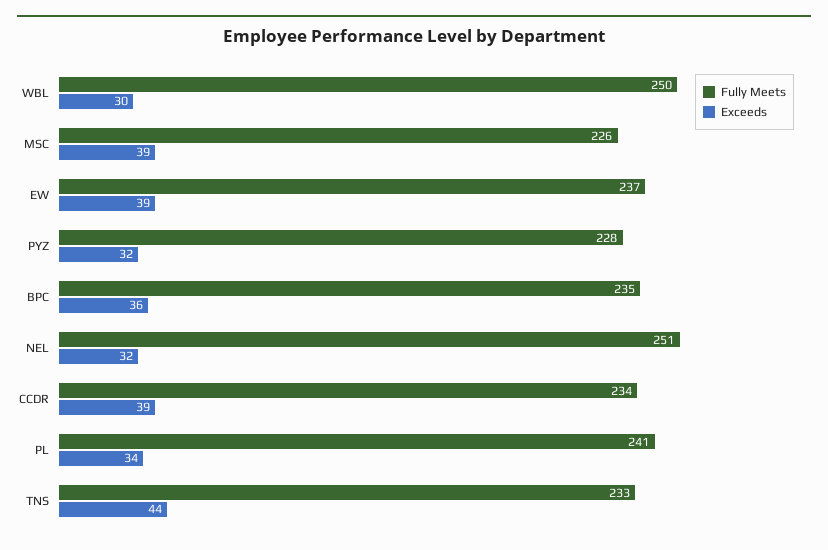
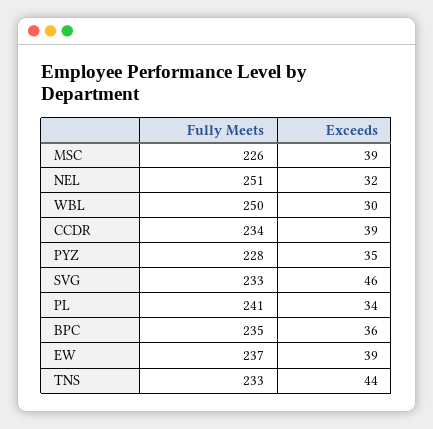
Exceeds, PYZ: 32 -> 35
Fully Meets, SVG: none -> 233
Exceeds, SVG: none -> 46

